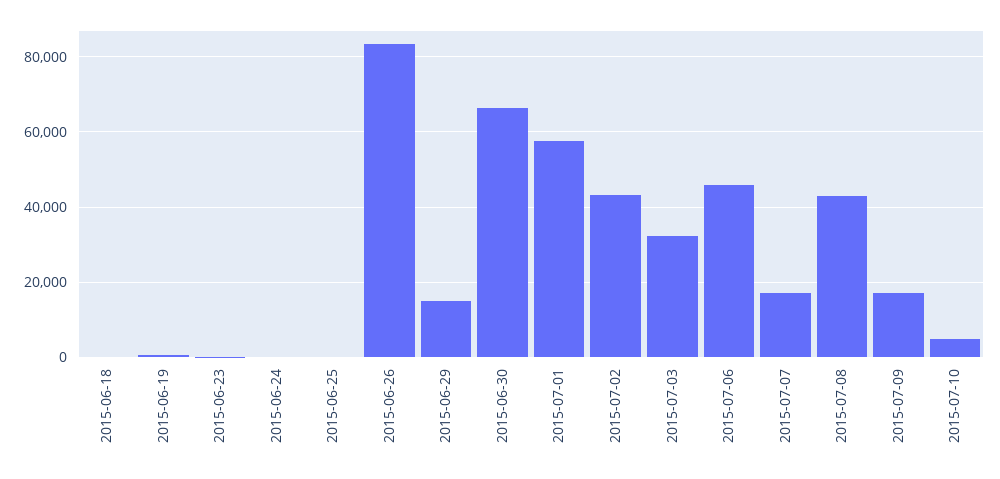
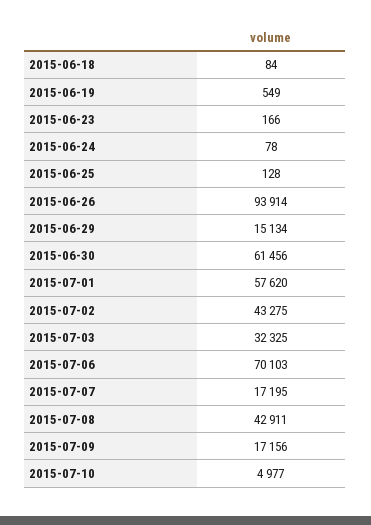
2015-06-26: 84000 -> 93914
2015-06-30: 66000 -> 61456
2015-07-06: 46000 -> 70103

